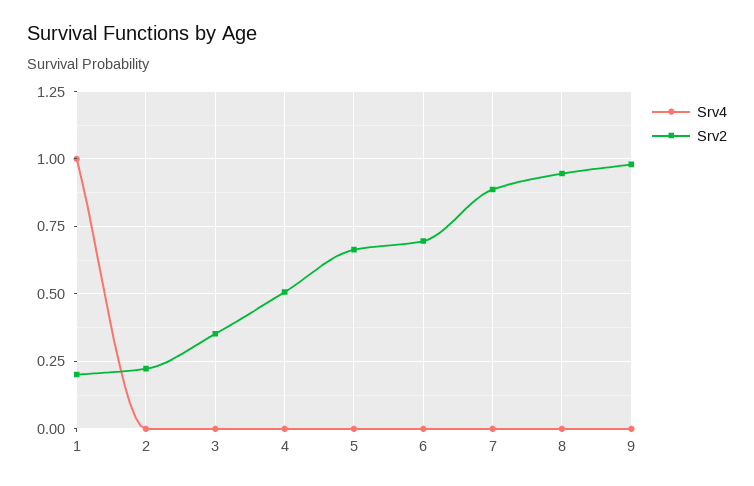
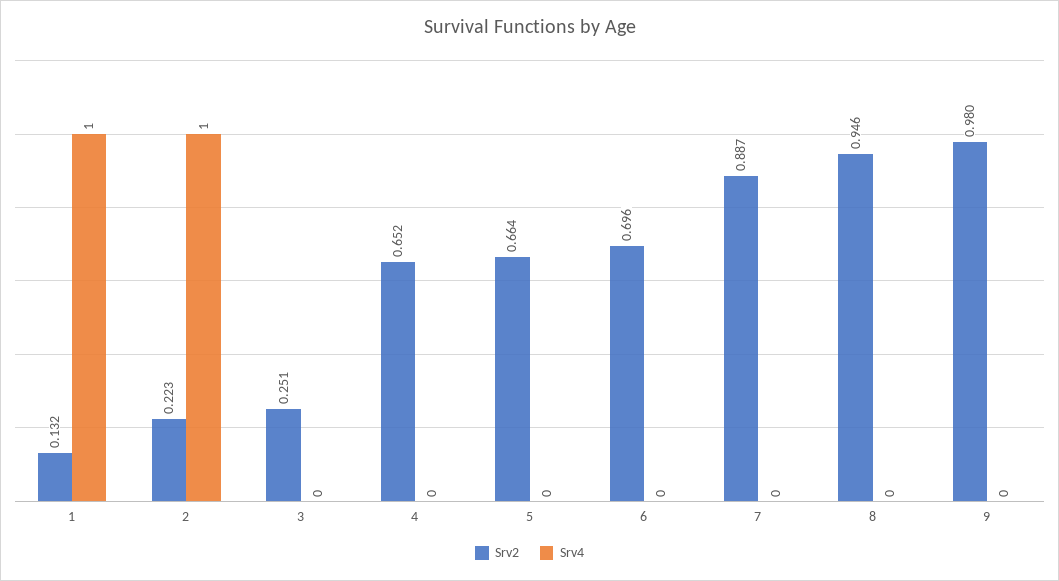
Srv2, 1: 0.2 -> 0.132
Srv4, 2: 0 -> 1
Srv2, 3: 0.35 -> 0.251
Srv2, 4: 0.5 -> 0.652

